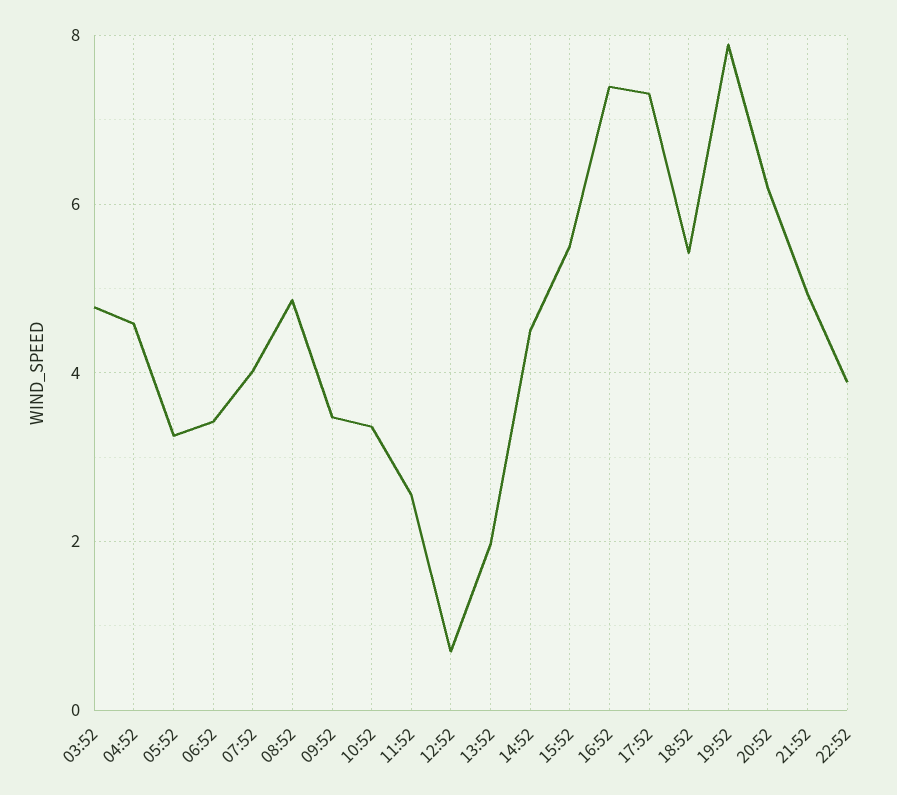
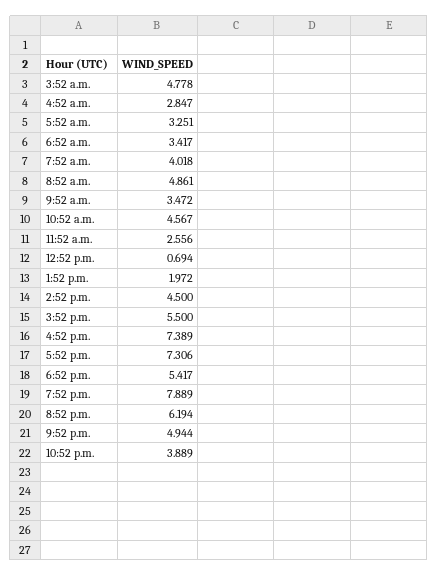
04:52: 4.6 -> 2.847
10:52: 3.4 -> 4.567

